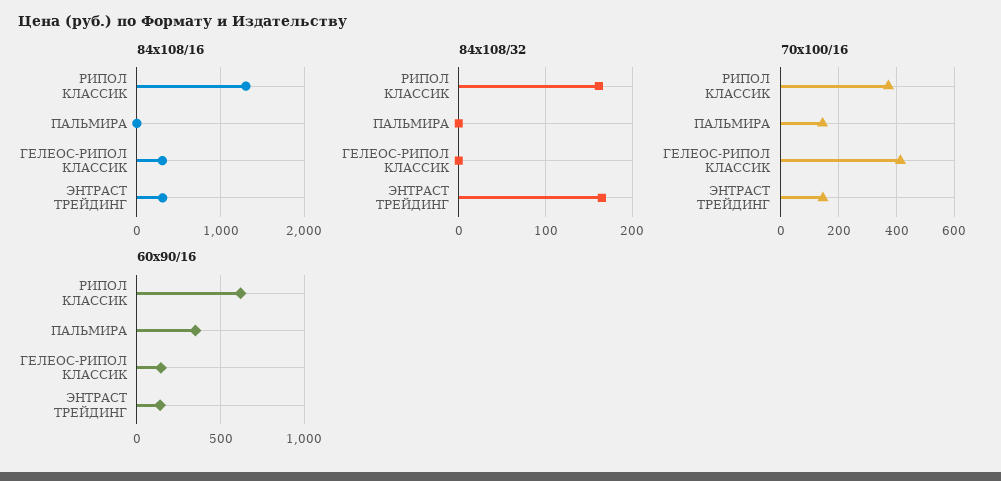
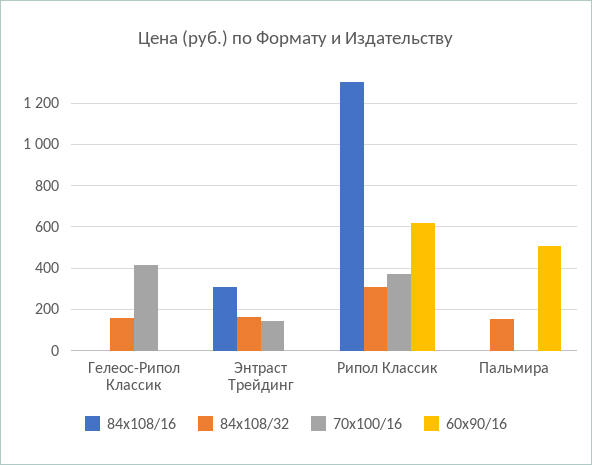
84х108/16, ГЕЛЕОС-РИПОЛ КЛАССИК: 300 -> 0
84х108/32, РИПОЛ КЛАССИК: 160 -> 300
84х108/32, ПАЛЬМИРА: 0 -> 150
84х108/32, ГЕЛЕОС-РИПОЛ КЛАССИК: 0 -> 150
70х100/16, ПАЛЬМИРА: 150 -> 0
60х90/16, ПАЛЬМИРА: 350 -> 500
60х90/16, ГЕЛЕОС-РИПОЛ КЛАССИК: 150 -> 0
60х90/16, ЭНТРАСТ ТРЕЙДИНГ: 150 -> 0

